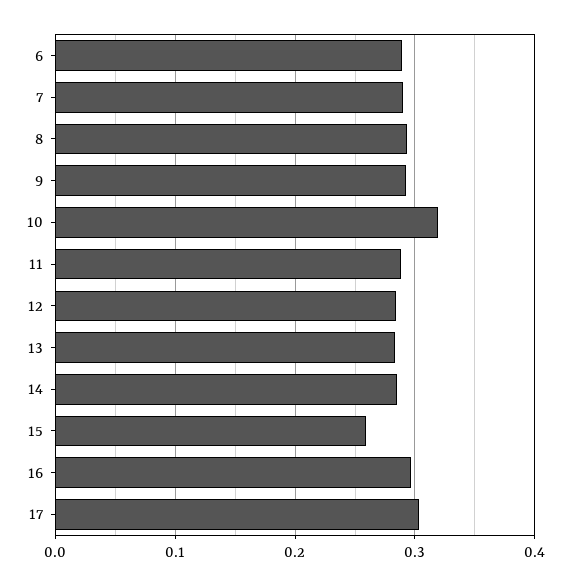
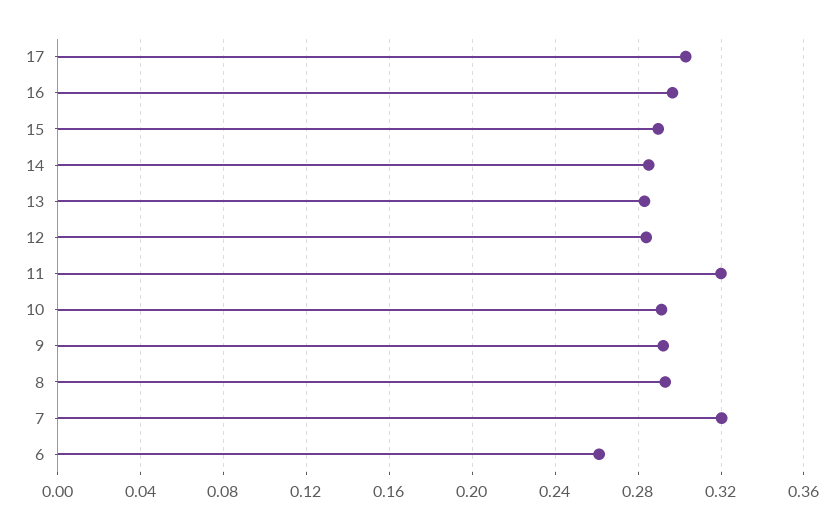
6: 0.29 -> 0.26
7: 0.29 -> 0.32
10: 0.32 -> 0.29
11: 0.29 -> 0.32
15: 0.26 -> 0.29

